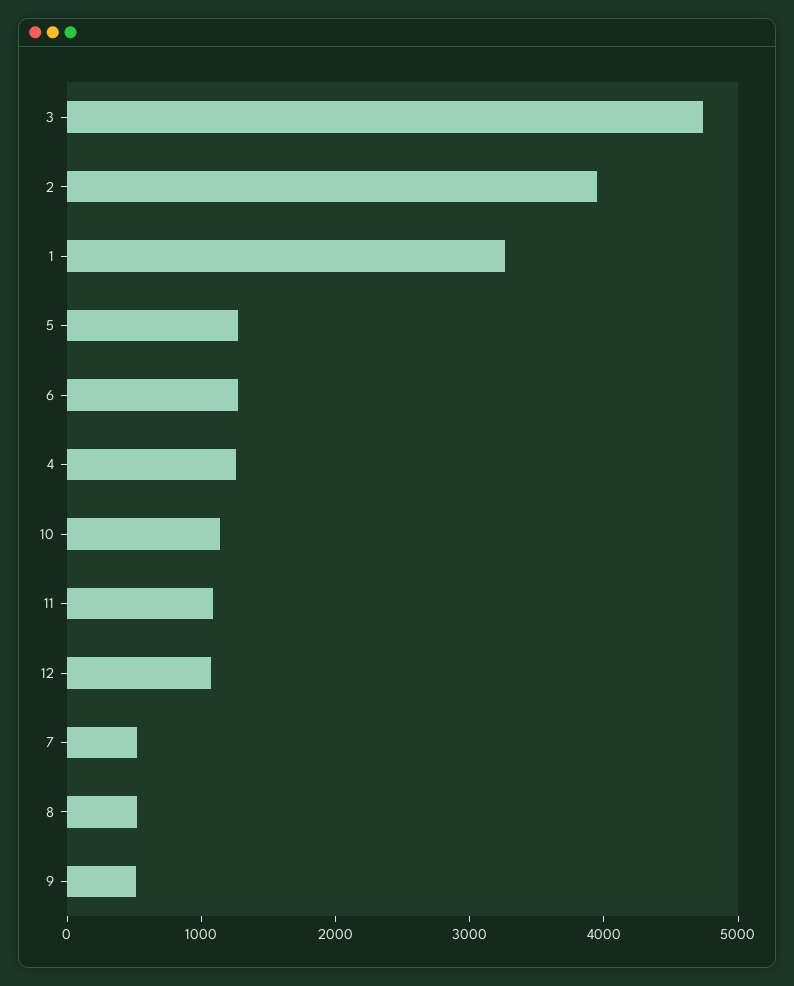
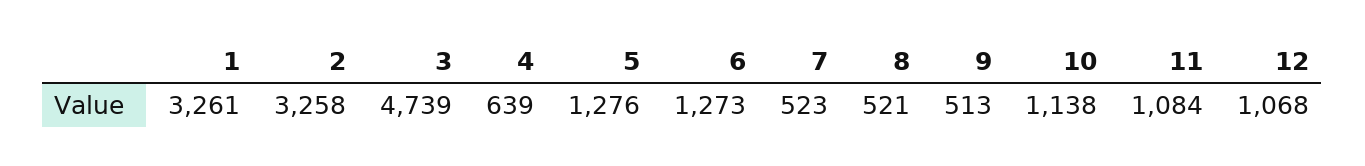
2: 4000 -> 3258
4: 1200 -> 639

